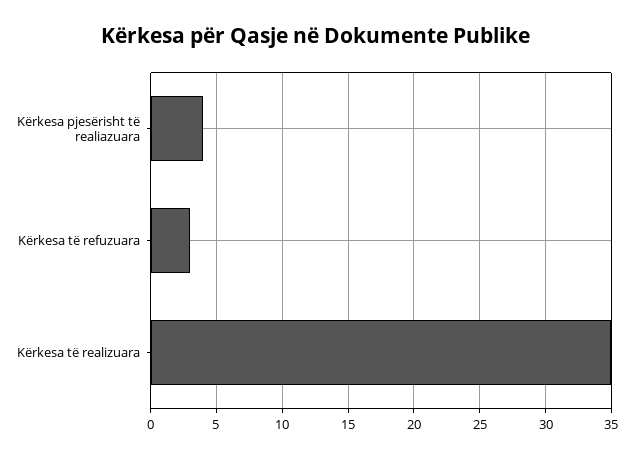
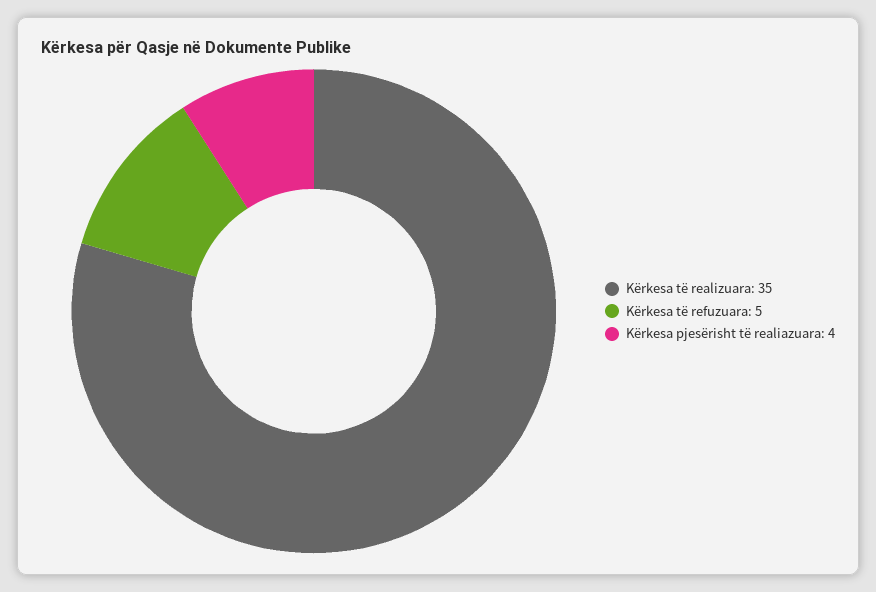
Kërkesa të refuzuara: 3 -> 5

